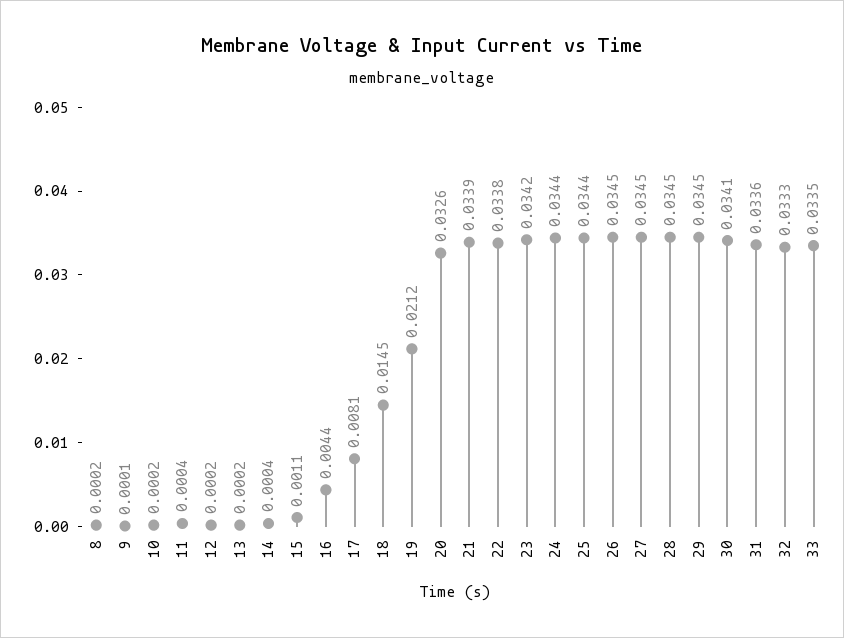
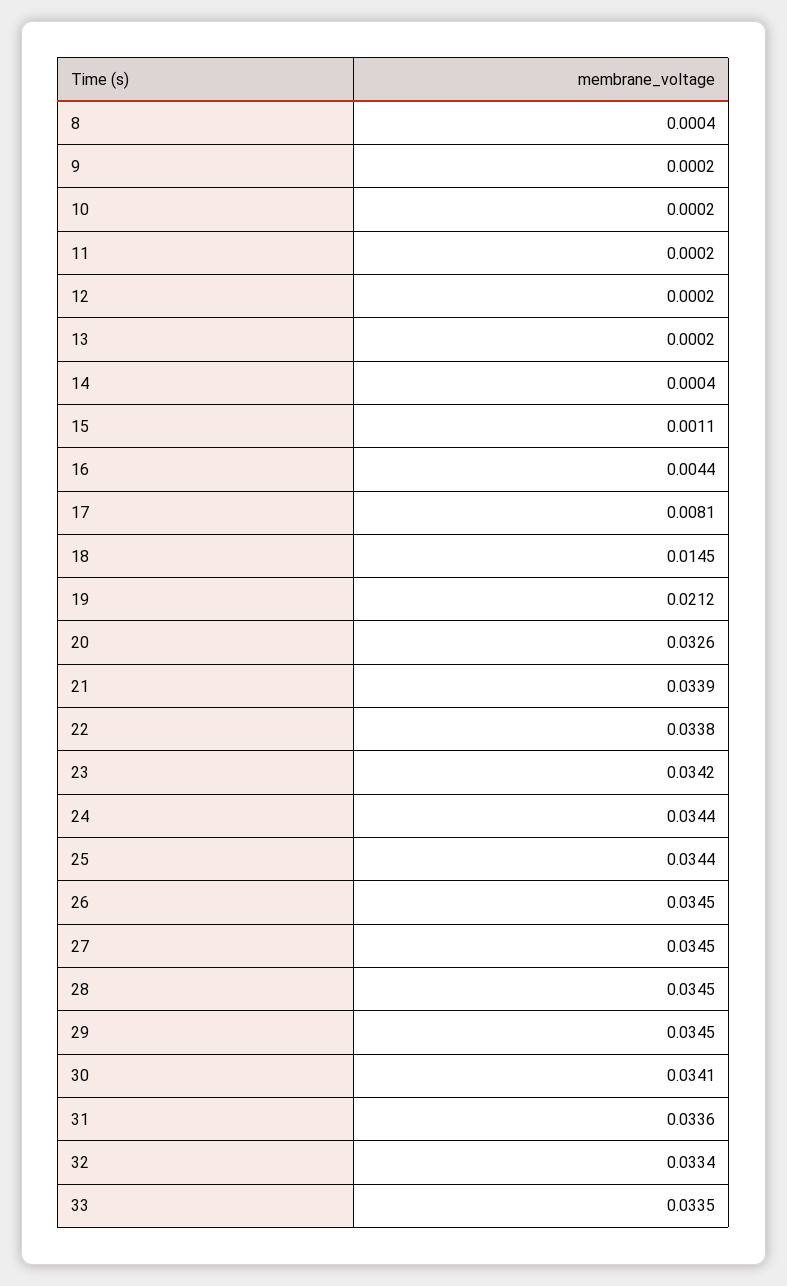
8: 0.0002 -> 0.0004
9: 0.0001 -> 0.0002
11: 0.0004 -> 0.0002
32: 0.0333 -> 0.0334

